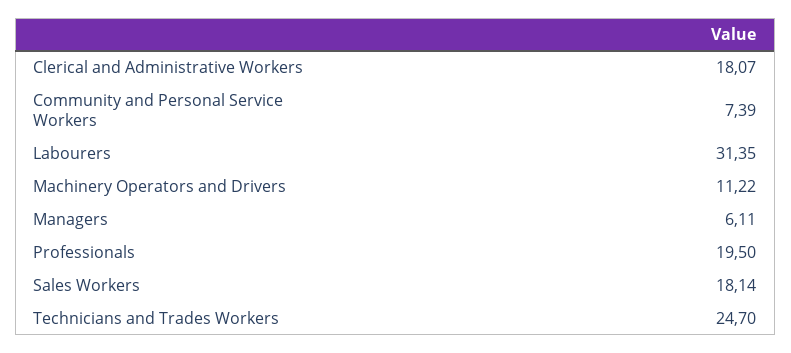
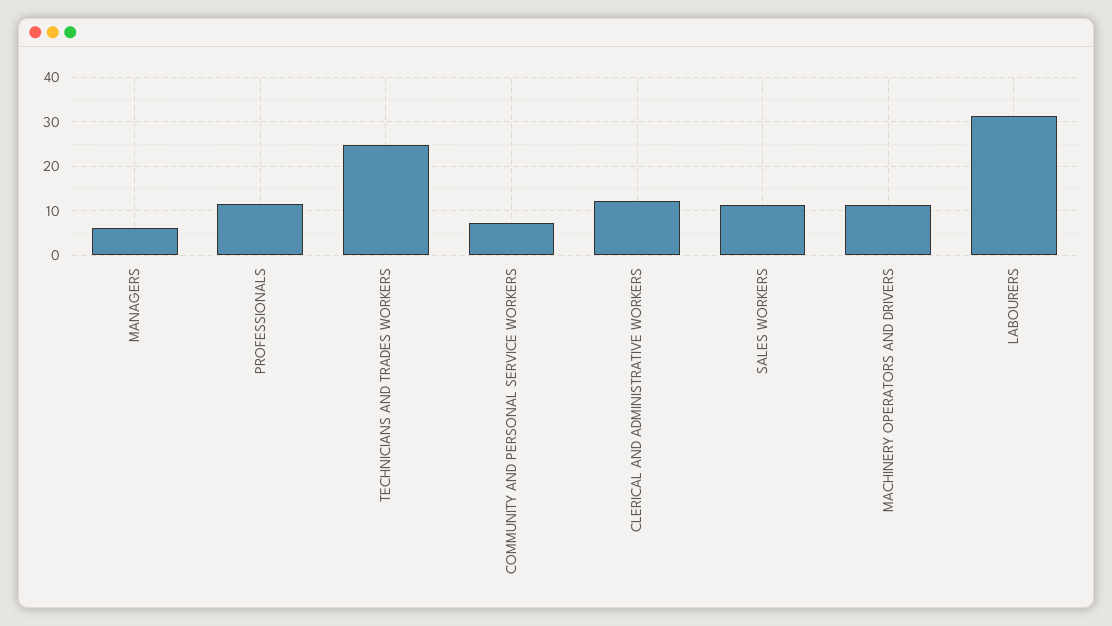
Clerical and Administrative Workers: 18.07 -> 12
Professionals: 19.5 -> 12
Sales Workers: 18.14 -> 12

